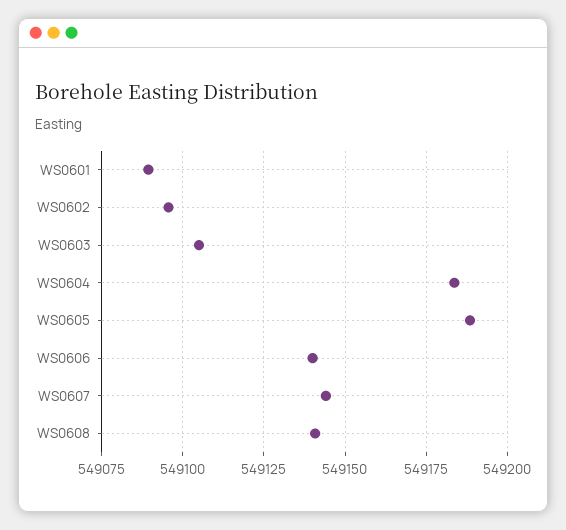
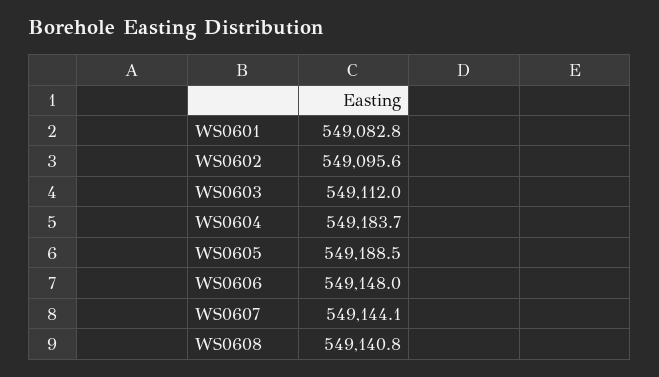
WS0601: 549090 -> 549082.8
WS0603: 549105 -> 549112
WS0606: 549140 -> 549148

